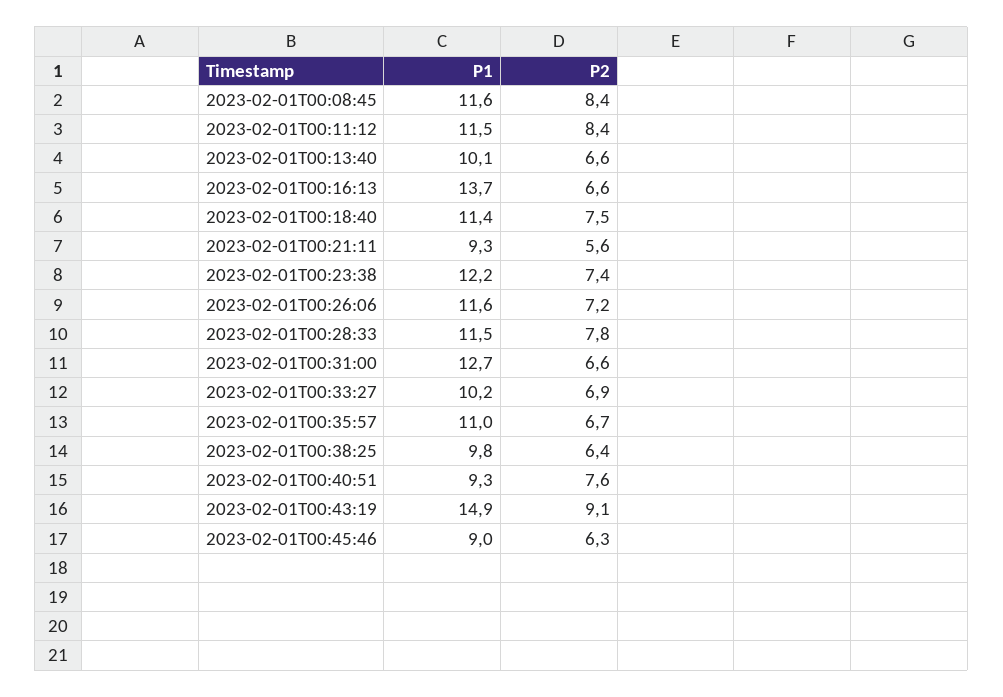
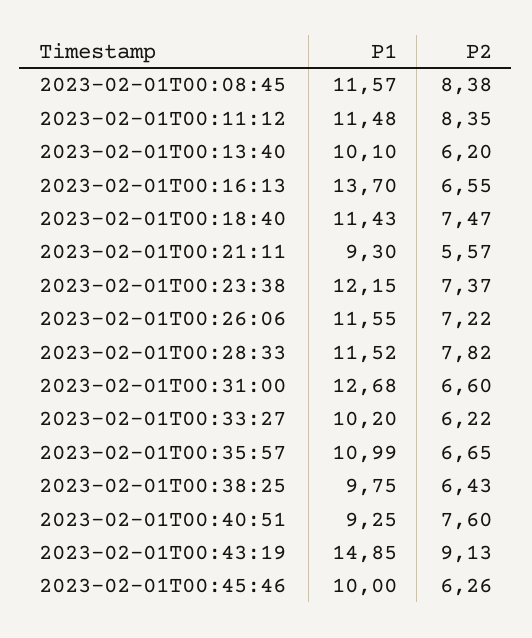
P2, 2023-02-01T00:13:40: 6.6 -> 6.2
P2, 2023-02-01T00:33:27: 6.9 -> 6.22
P1, 2023-02-01T00:45:46: 9 -> 10

